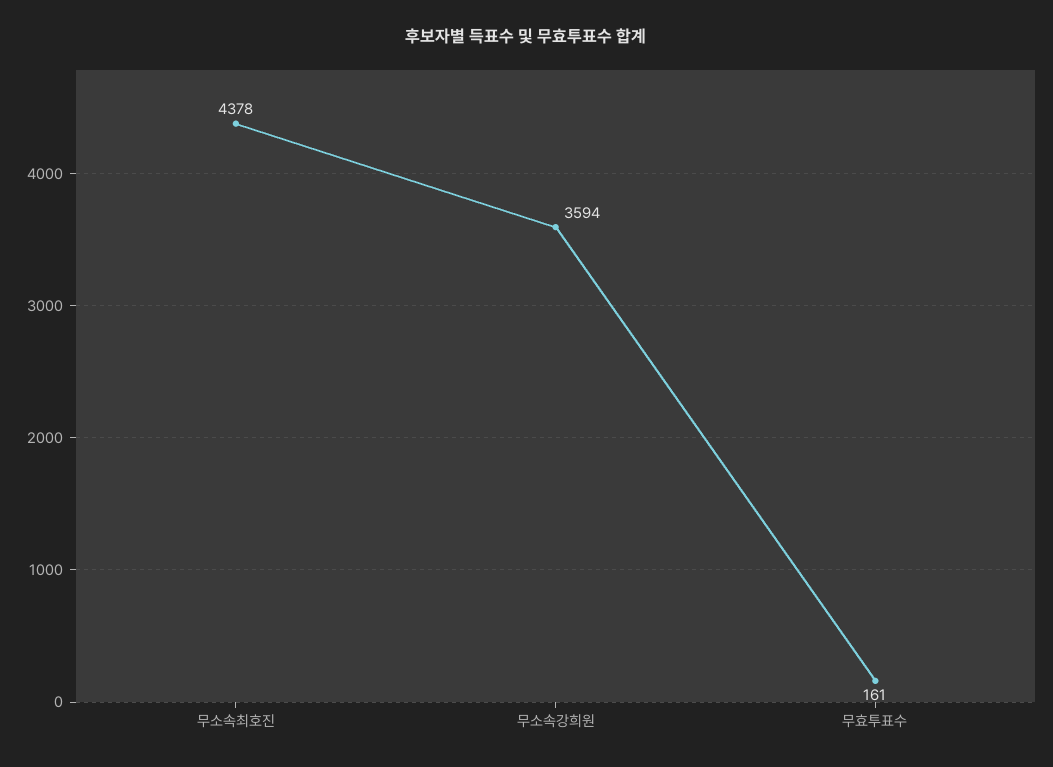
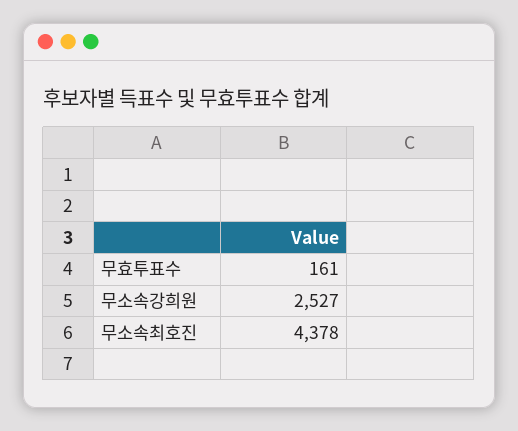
무소속강희원: 3594 -> 2527

